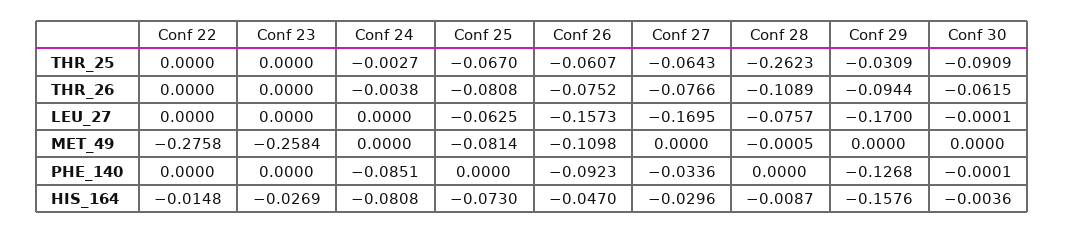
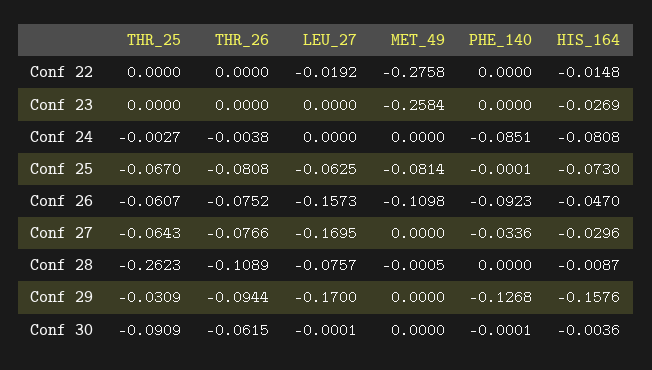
Conf 22, LEU_27: 0 -> -0.0192
Conf 25, PHE_140: 0 -> -0.0001

